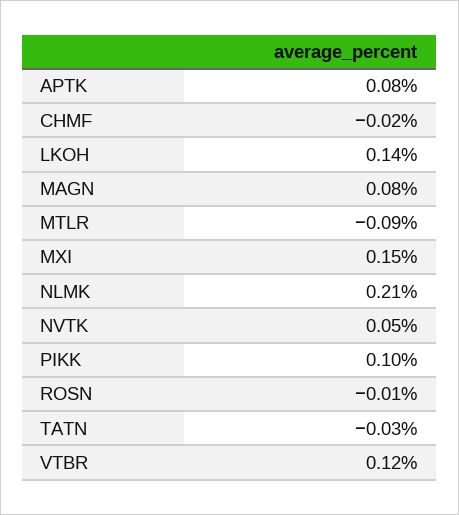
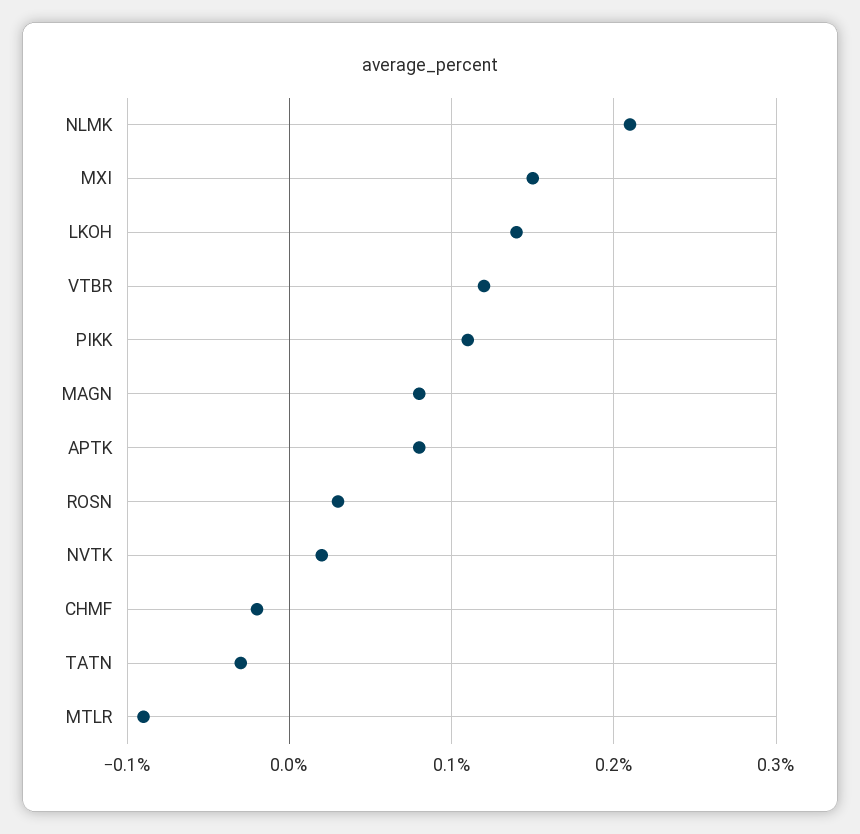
NVTK: 0.05 -> 0.02
PIKK: 0.1 -> 0.11
ROSN: -0.01 -> 0.03

